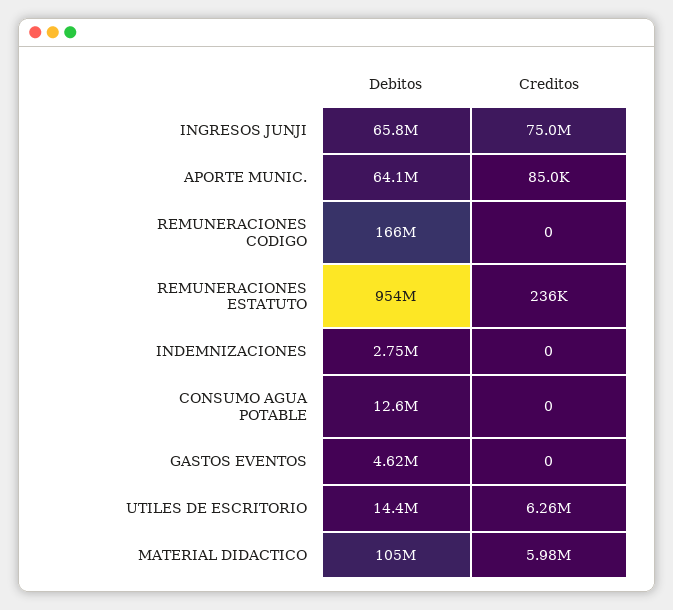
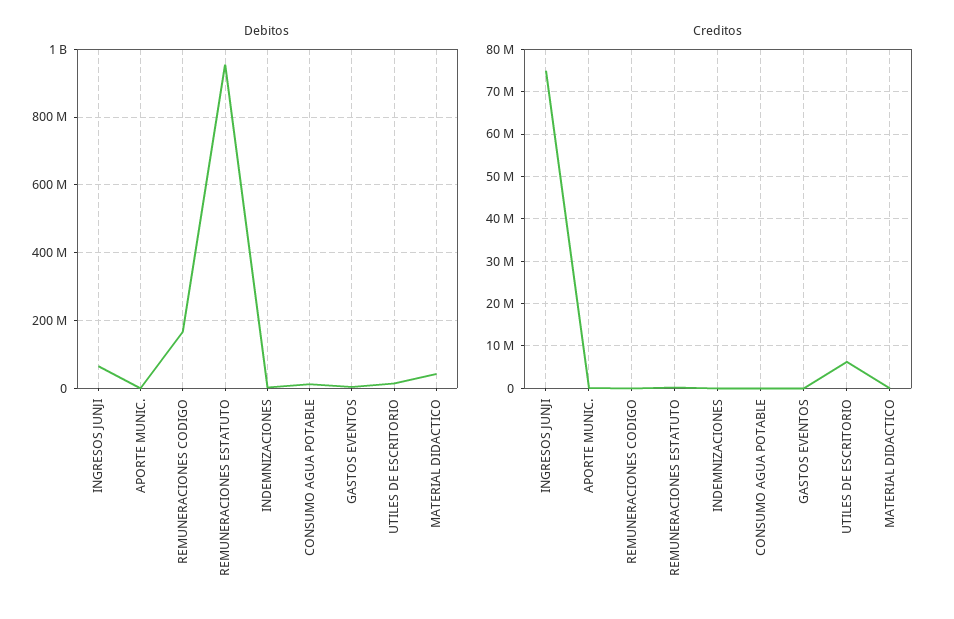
Debitos, APORTE MUNIC.: 64100000 -> 0
Debitos, MATERIAL DIDACTICO: 105000000 -> 40000000
Creditos, MATERIAL DIDACTICO: 5980000 -> 0

